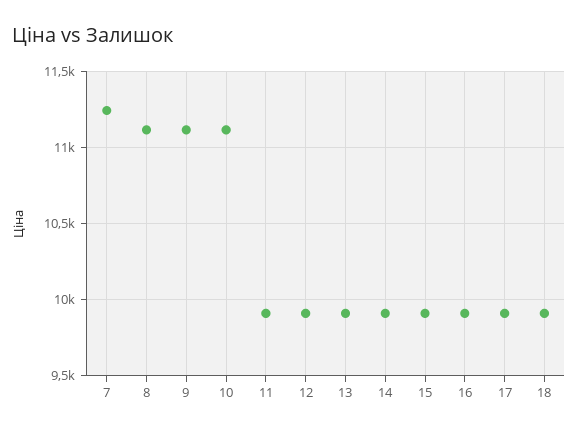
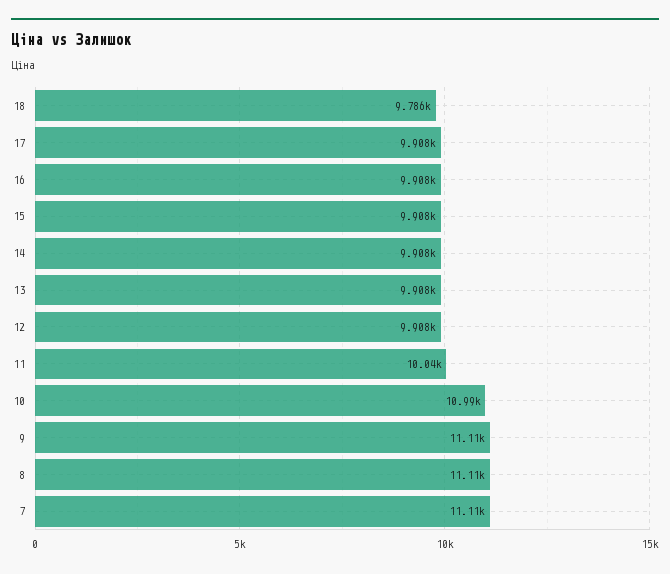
7: 11250 -> 11110
10: 11100 -> 10990
11: 9900 -> 10040
18: 9900 -> 9786

